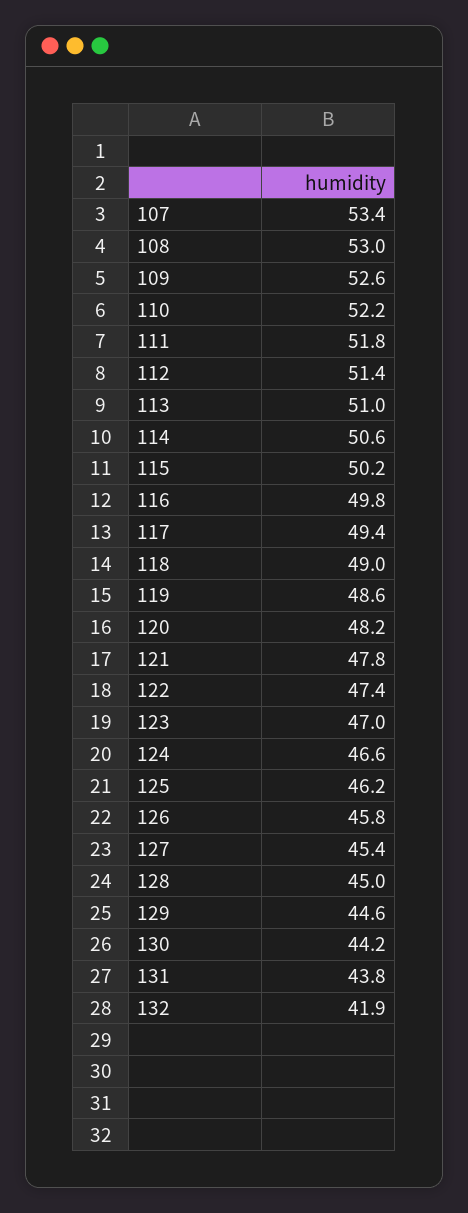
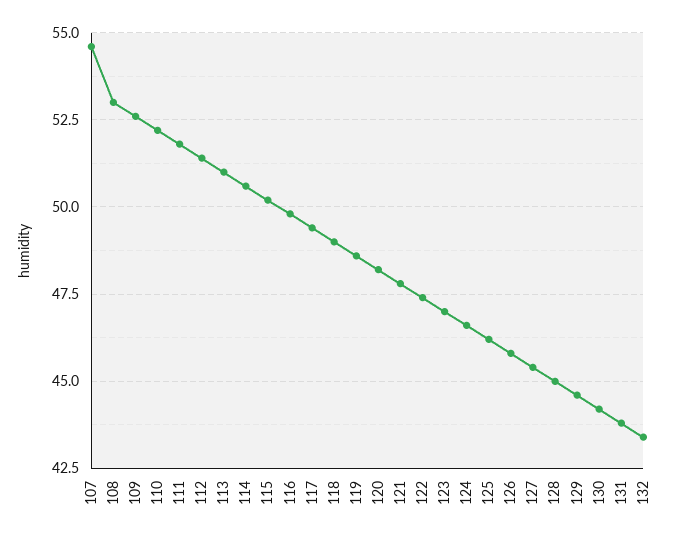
107: 53.4 -> 54.5
132: 41.9 -> 43.5

